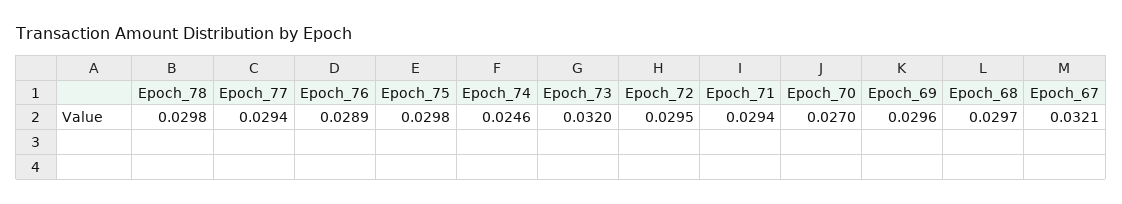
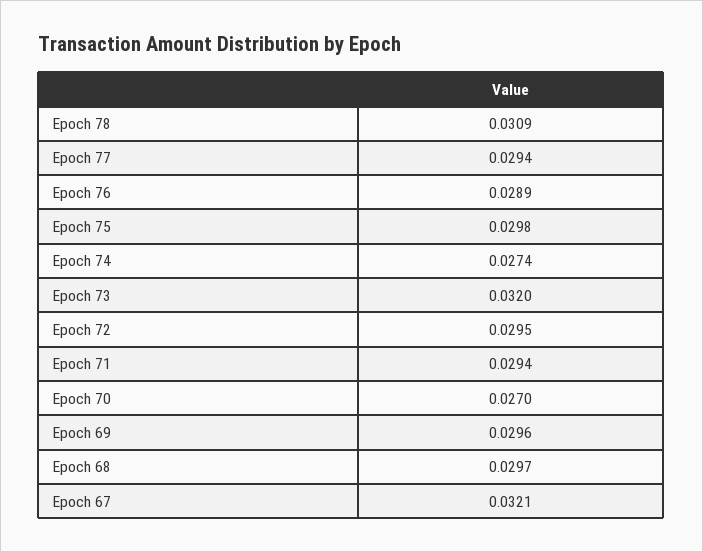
Epoch_78: 0.0298 -> 0.0309
Epoch_74: 0.0246 -> 0.0274

